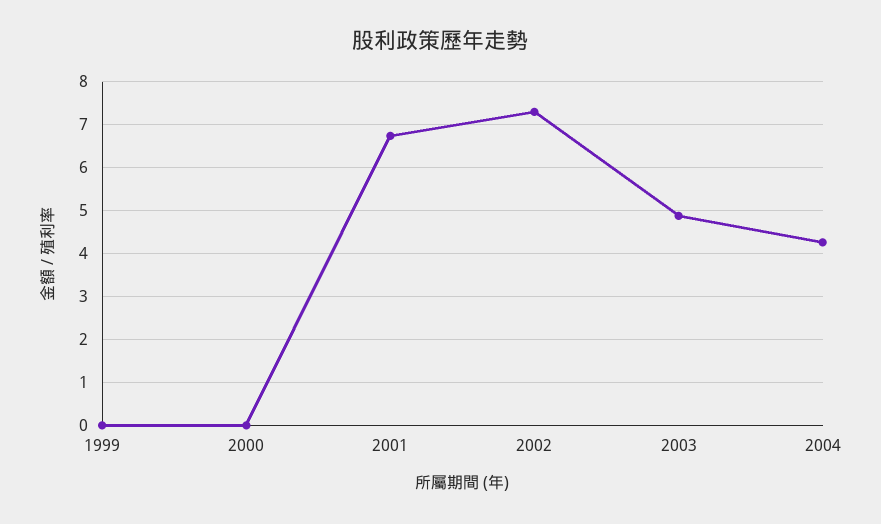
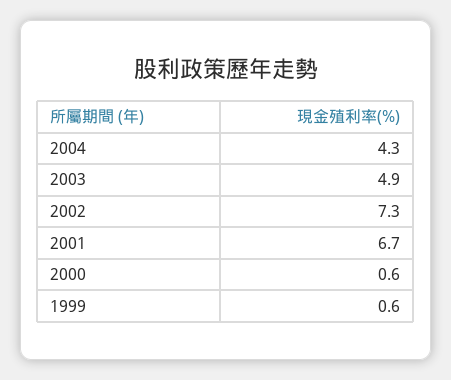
1999: 0 -> 0.6
2000: 0 -> 0.6

